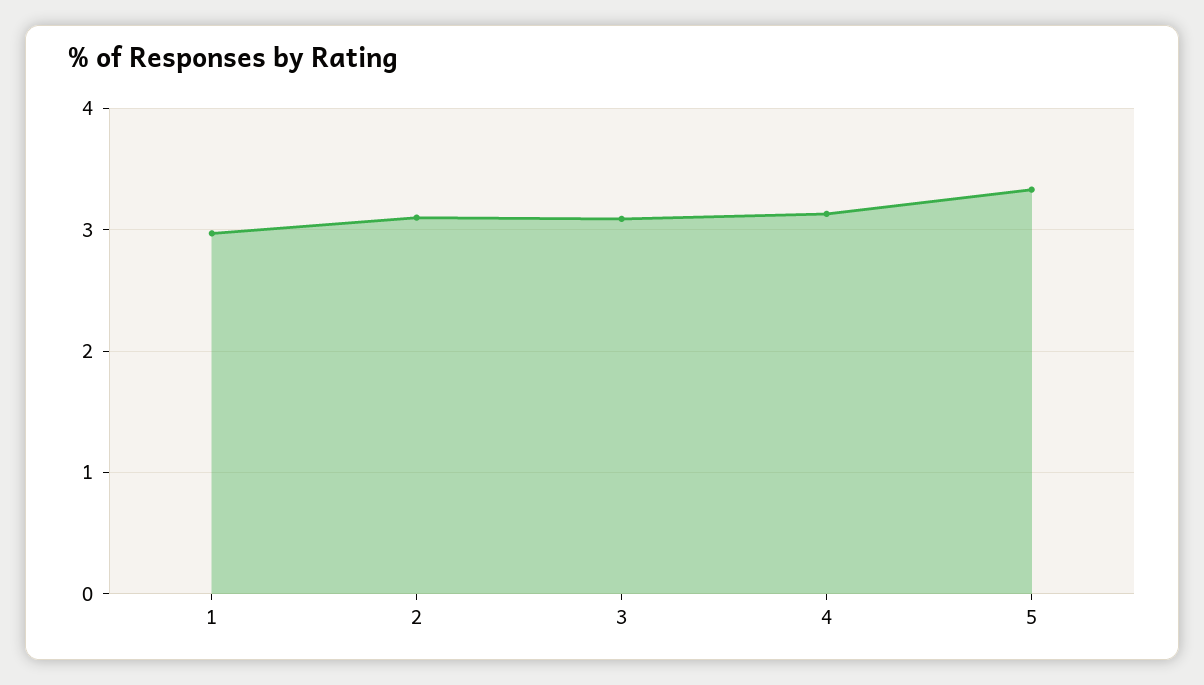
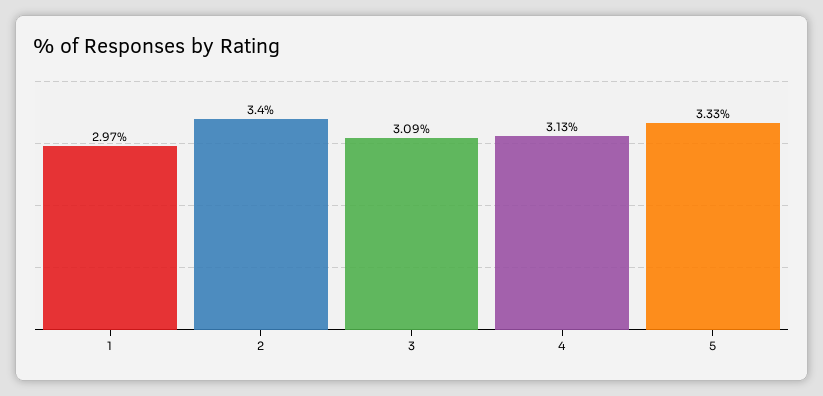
2: 3.1 -> 3.4

